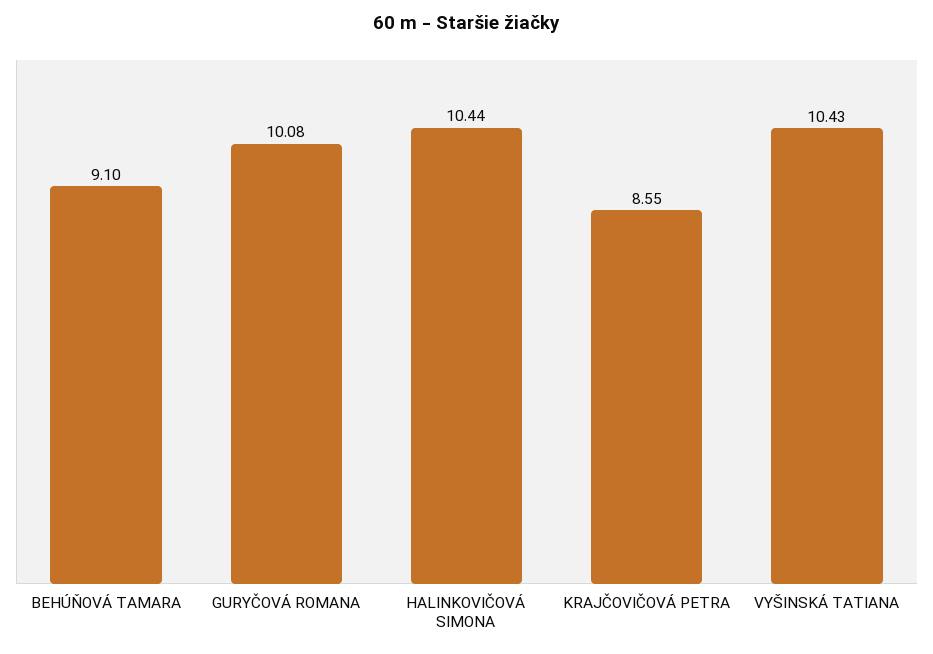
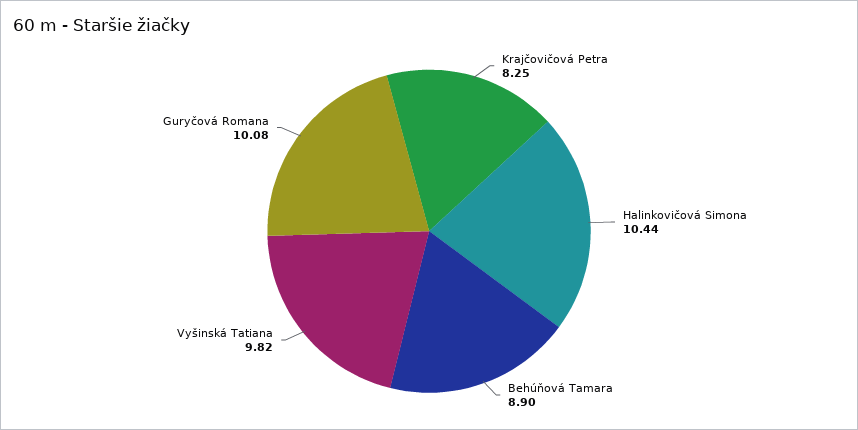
BEHÚŇOVÁ TAMARA: 9.1 -> 8.9
KRAJČOVIČOVÁ PETRA: 8.55 -> 8.25
VYŠINSKÁ TATIANA: 10.43 -> 9.82

